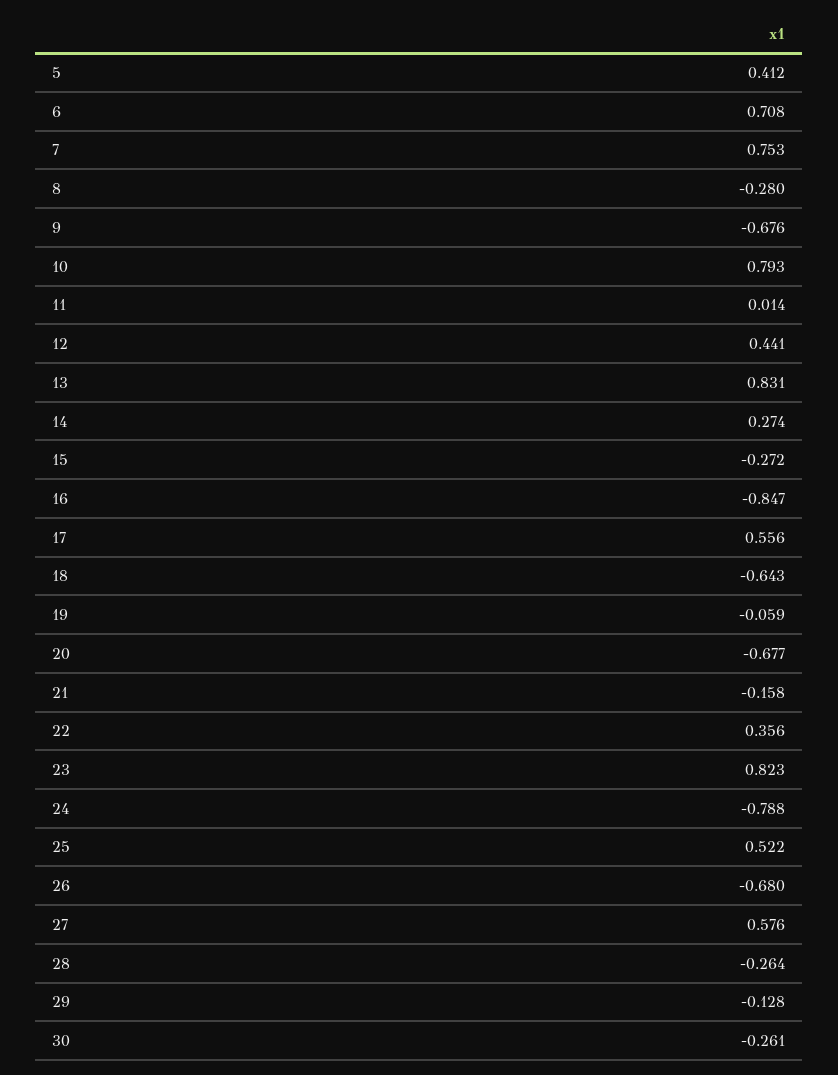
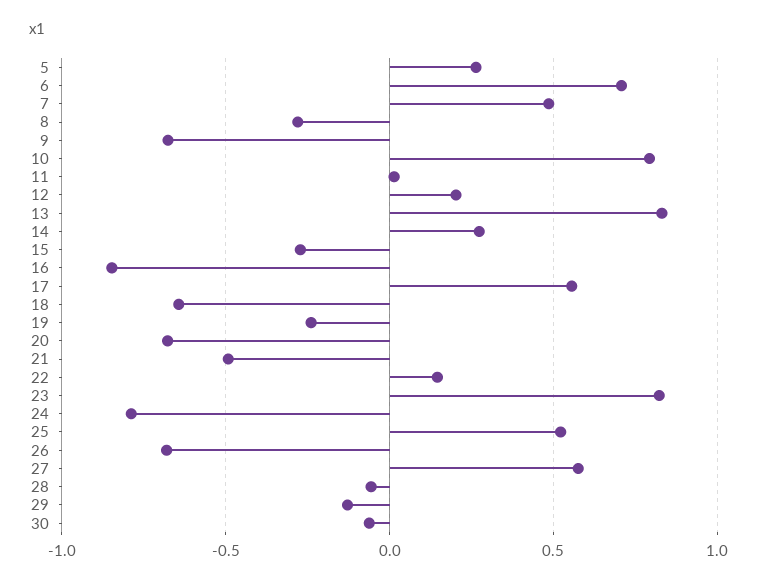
5: 0.412 -> 0.25
7: 0.753 -> 0.5
12: 0.441 -> 0.2
19: -0.059 -> -0.25
21: -0.158 -> -0.5
22: 0.356 -> 0.15
28: -0.264 -> -0.05
30: -0.261 -> -0.05

